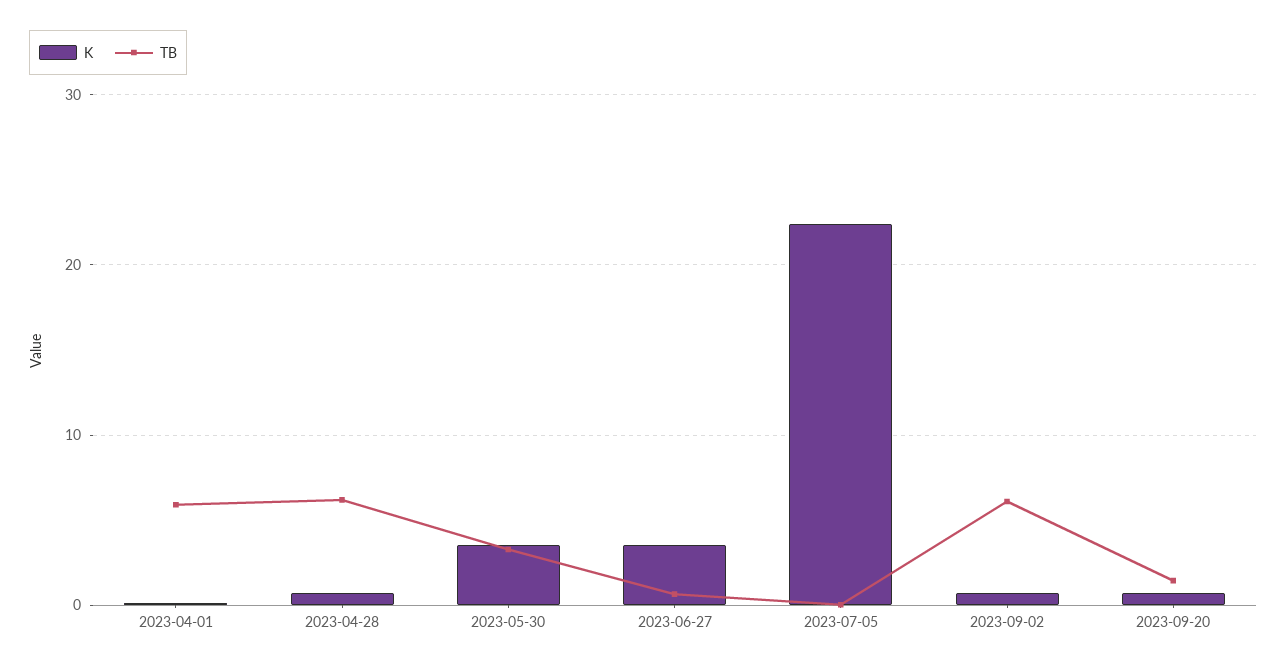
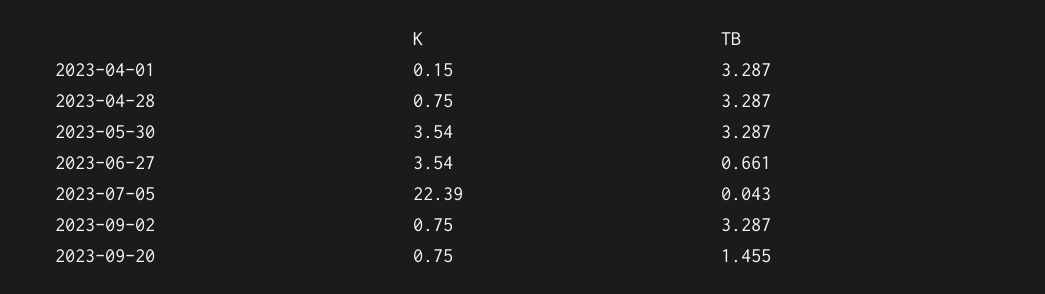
TB, 2023-04-01: 6 -> 3.287
TB, 2023-04-28: 6 -> 3.287
TB, 2023-09-02: 6 -> 3.287

